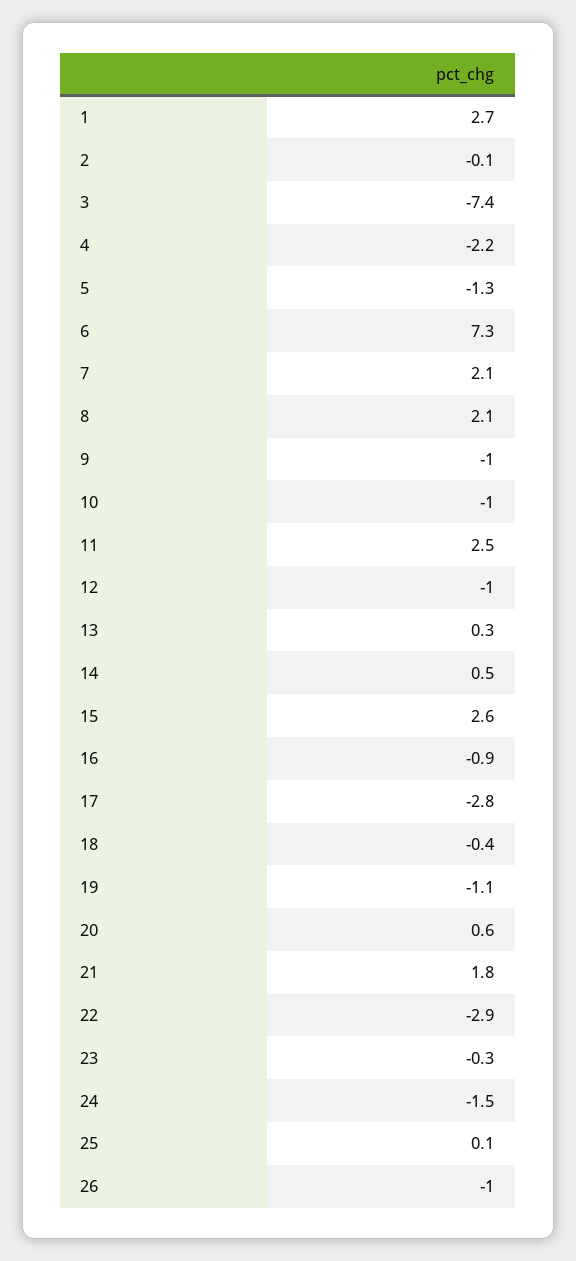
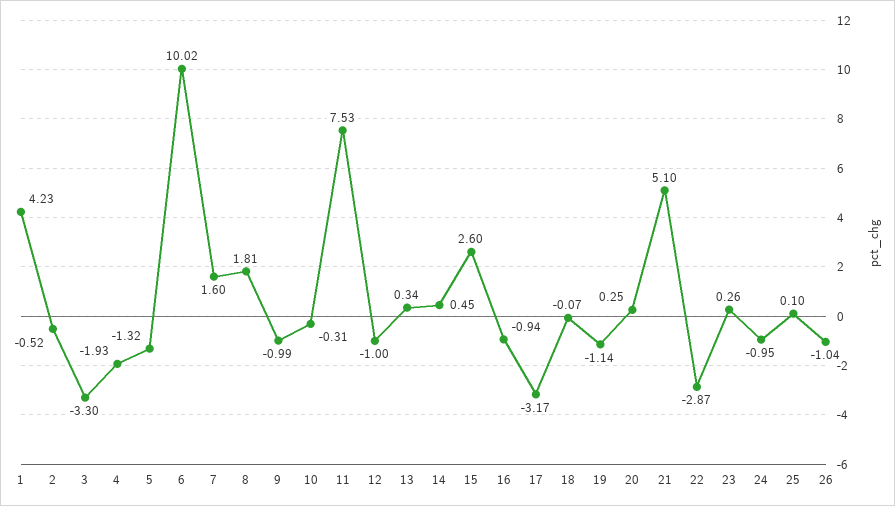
1: 2.7 -> 4.23
2: -0.1 -> -0.52
3: -7.4 -> -3.3
4: -2.2 -> -1.93
6: 7.3 -> 10.02
7: 2.1 -> 1.6
8: 2.1 -> 1.81
10: -1 -> -0.31
11: 2.5 -> 7.53
17: -2.8 -> -3.17
18: -0.4 -> -0.07
20: 0.6 -> 0.25
21: 1.8 -> 5.1
23: -0.3 -> 0.26
24: -1.5 -> -0.95

